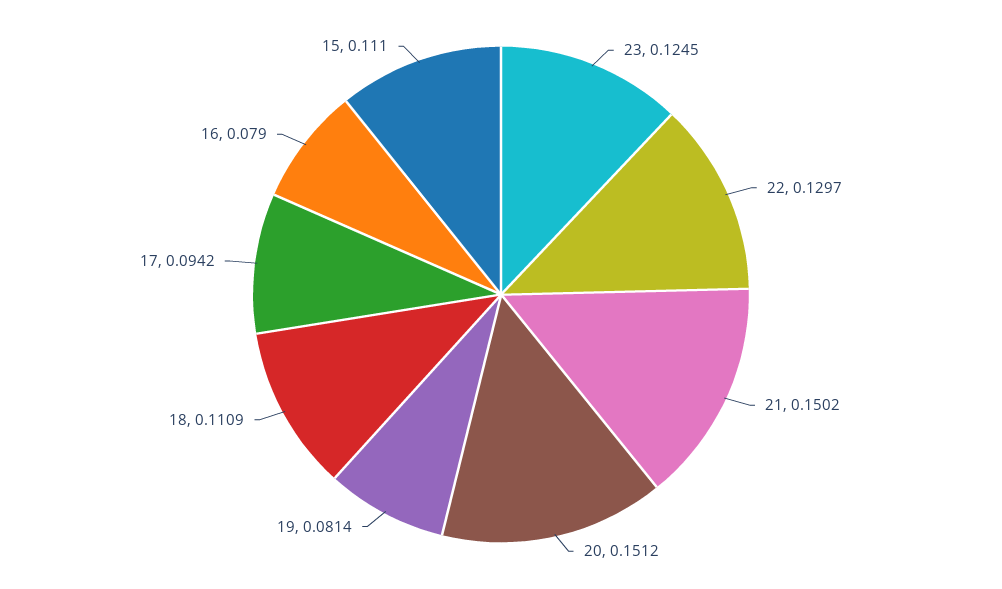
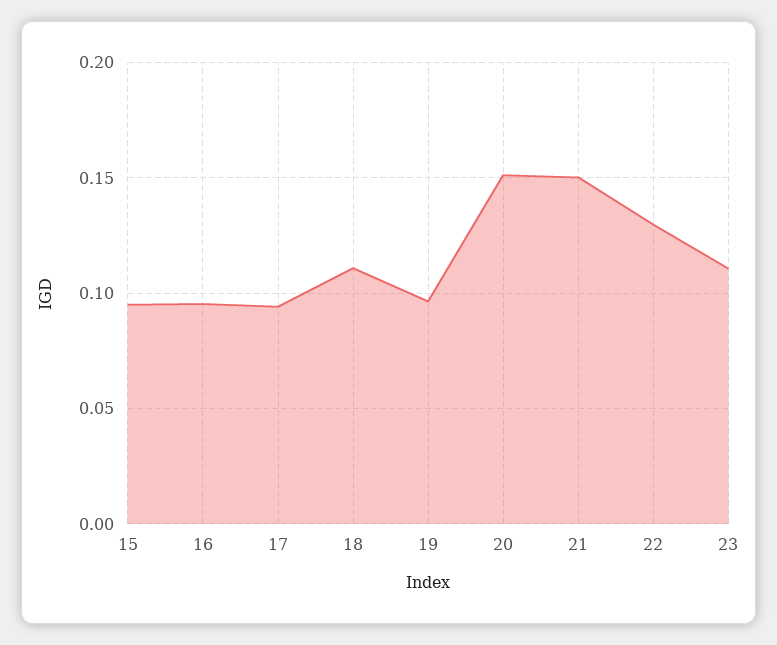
23: 0.1245 -> 0.11
19: 0.0814 -> 0.095
16: 0.079 -> 0.095
15: 0.111 -> 0.095

